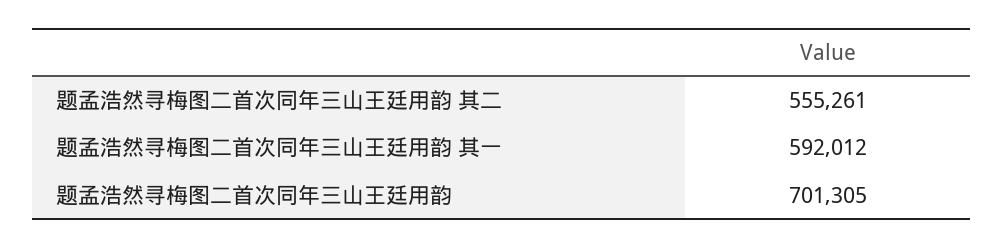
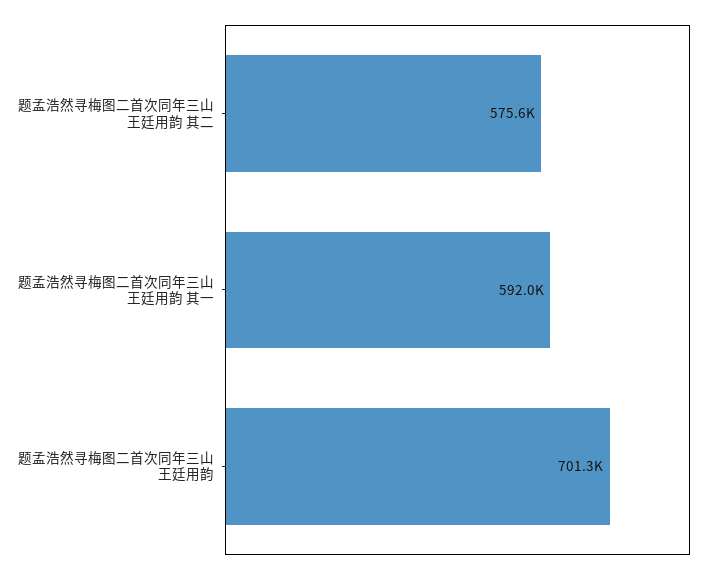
题孟浩然寻梅图二首次同年三山王廷用韵 其二: 555261 -> 575600

